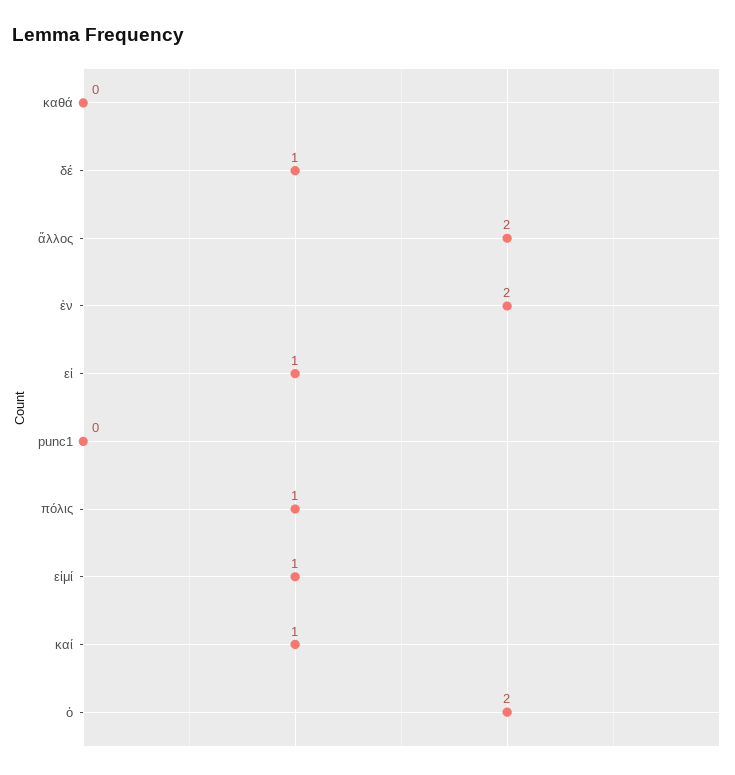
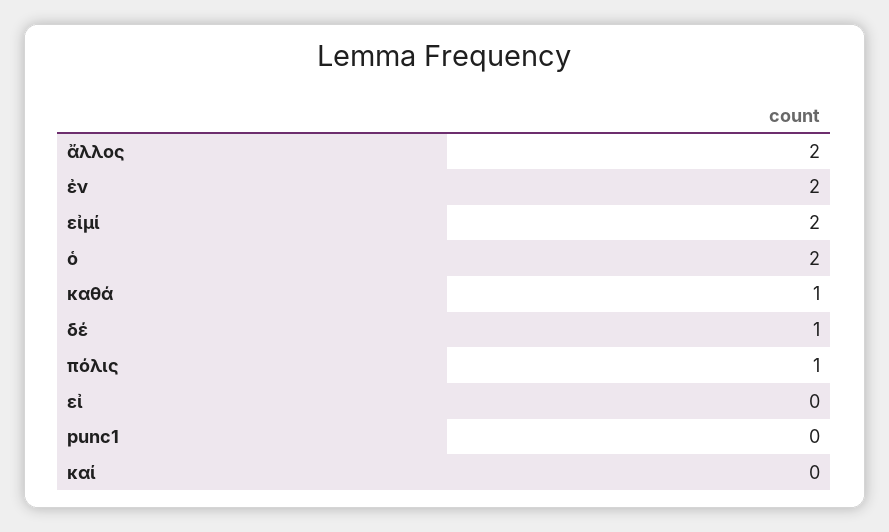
καθά: 0 -> 1
εἰ: 1 -> 0
εἰμί: 1 -> 2
καί: 1 -> 0

